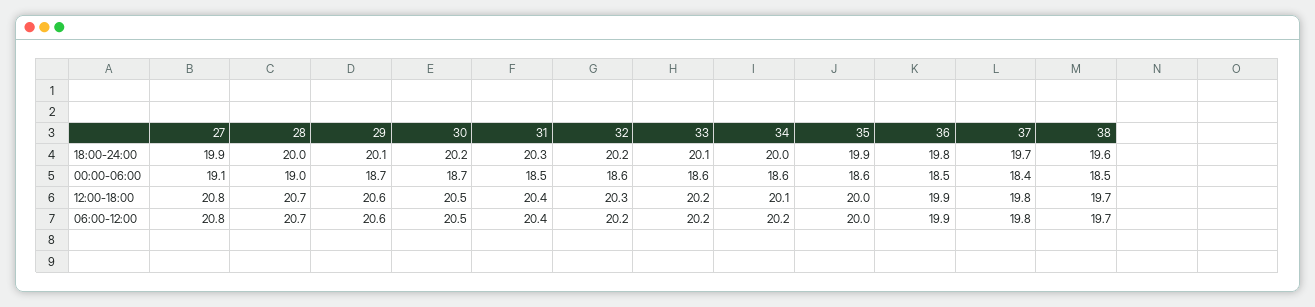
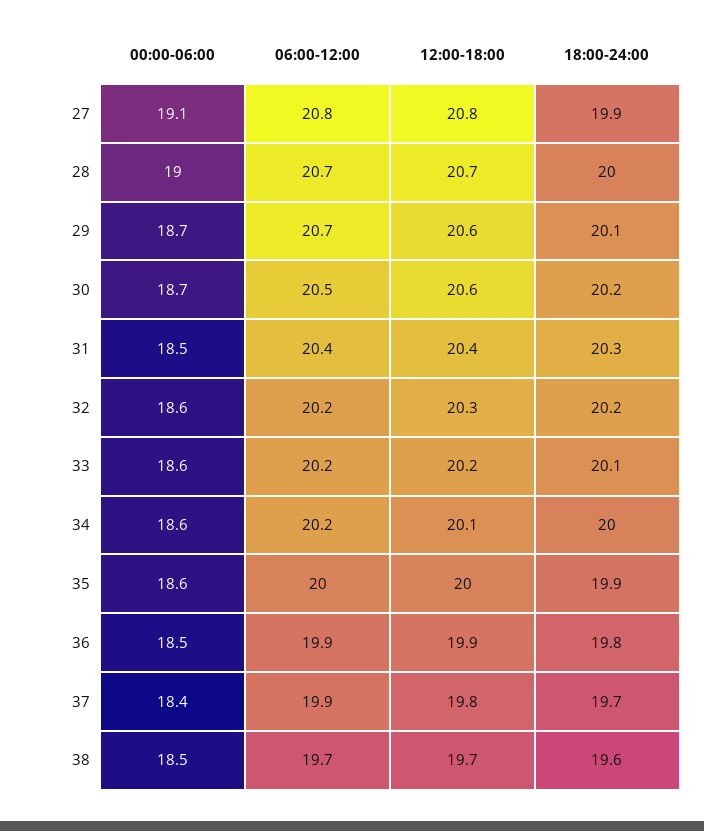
30, 12:00-18:00: 20.5 -> 20.6
29, 06:00-12:00: 20.6 -> 20.7
37, 06:00-12:00: 19.8 -> 19.9

